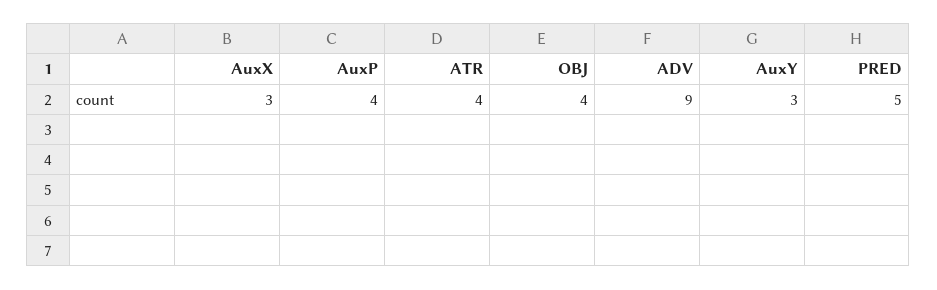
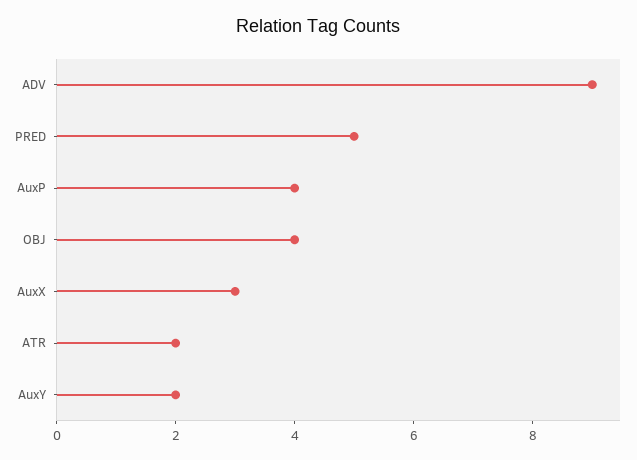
ATR: 4 -> 2
AuxY: 3 -> 2

